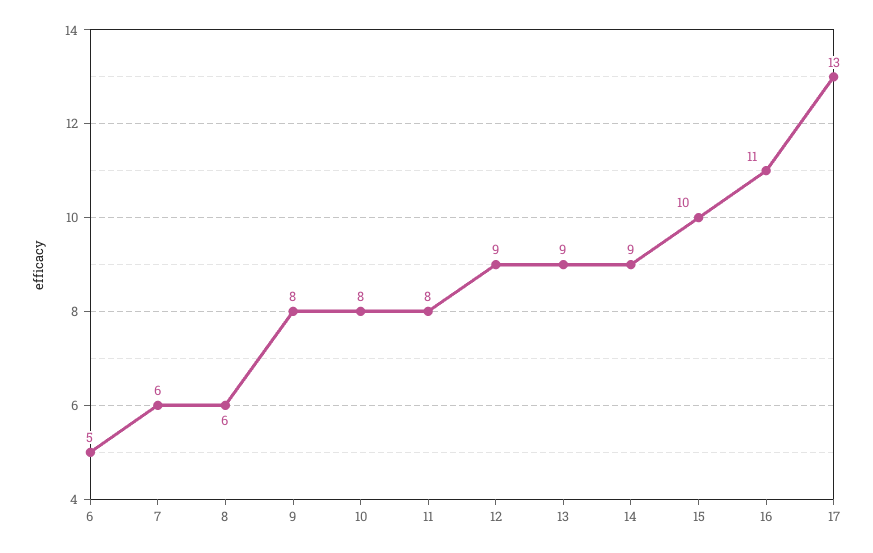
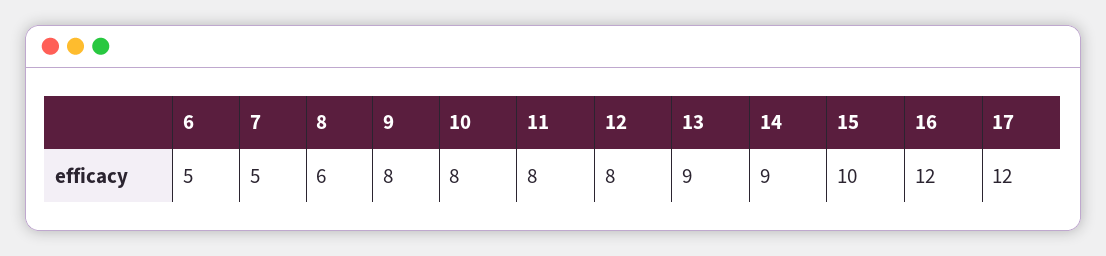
7: 6 -> 5
12: 9 -> 8
16: 11 -> 12
17: 13 -> 12

